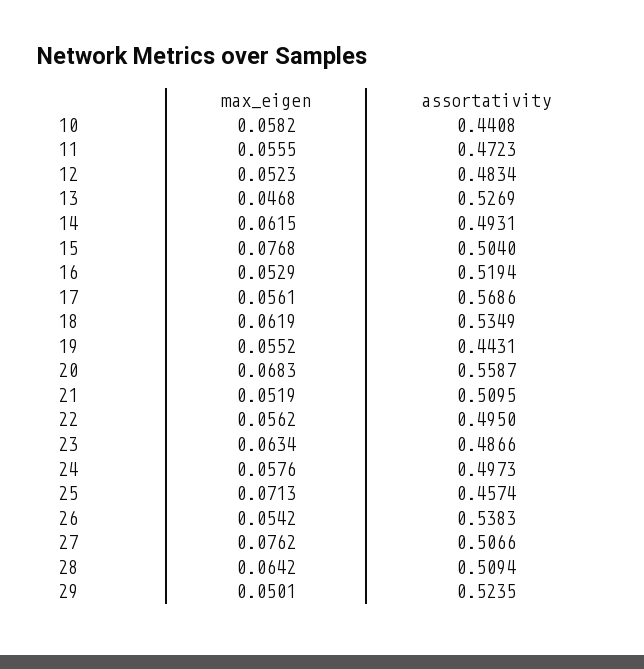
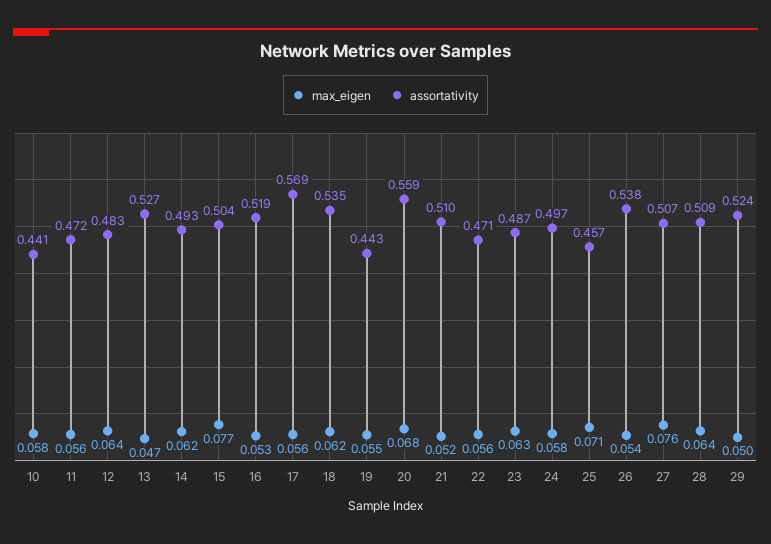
max_eigen, 12: 0.0523 -> 0.064
assortativity, 22: 0.495 -> 0.471

